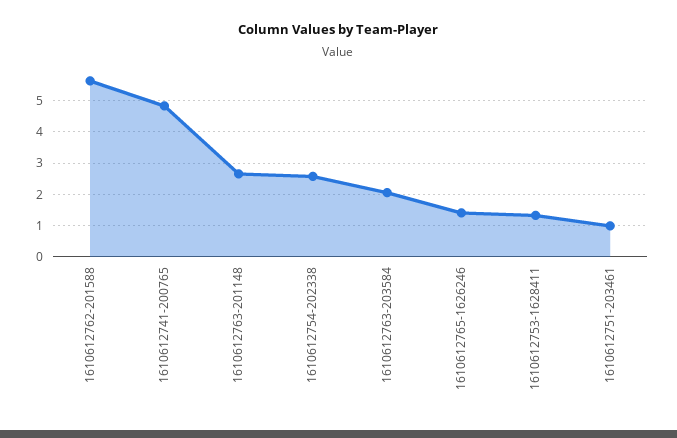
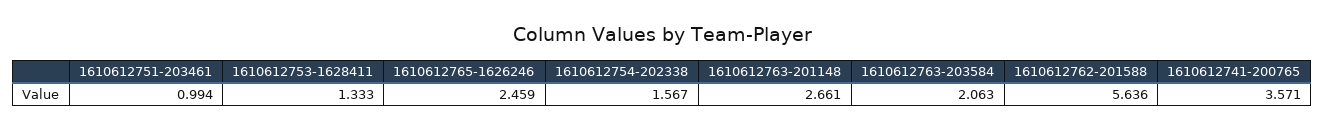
1610612741-200765: 4.8 -> 3.571
1610612754-202338: 2.6 -> 1.567
1610612765-1626246: 1.4 -> 2.459

